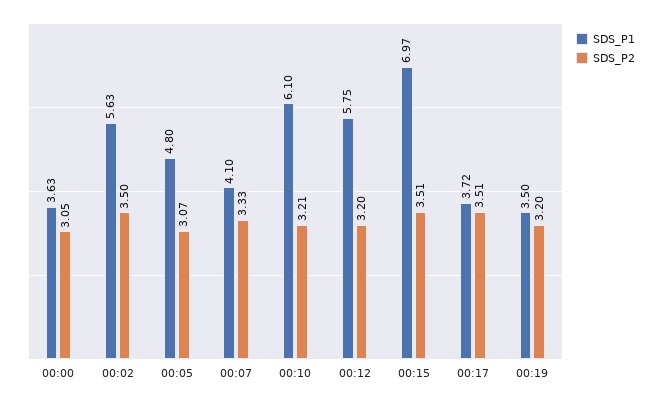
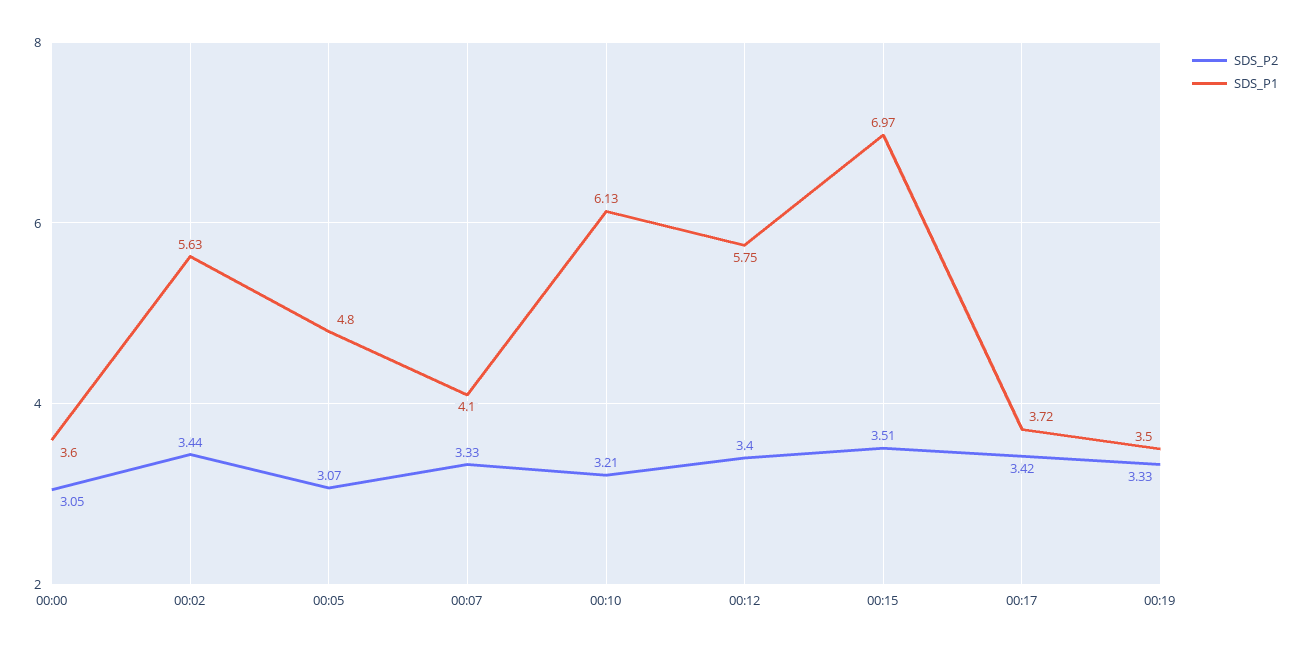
SDS_P1, 00:00: 3.63 -> 3.6
SDS_P2, 00:02: 3.5 -> 3.44
SDS_P1, 00:10: 6.1 -> 6.13
SDS_P2, 00:12: 3.2 -> 3.4
SDS_P2, 00:17: 3.51 -> 3.42
SDS_P2, 00:19: 3.2 -> 3.33

